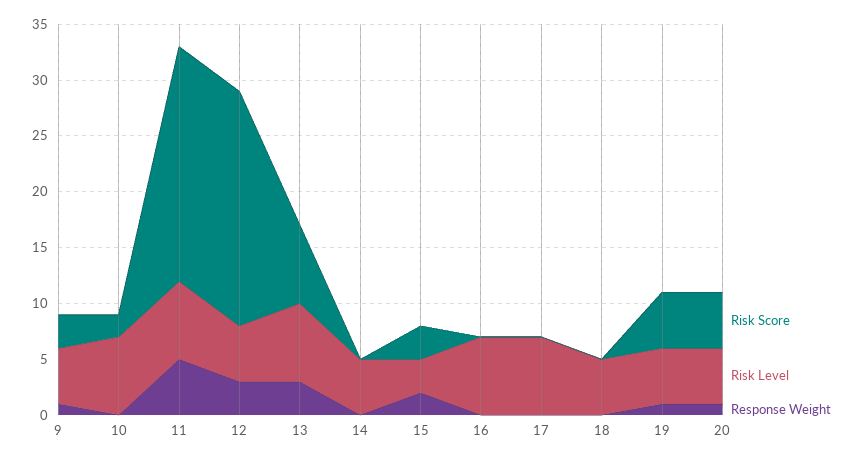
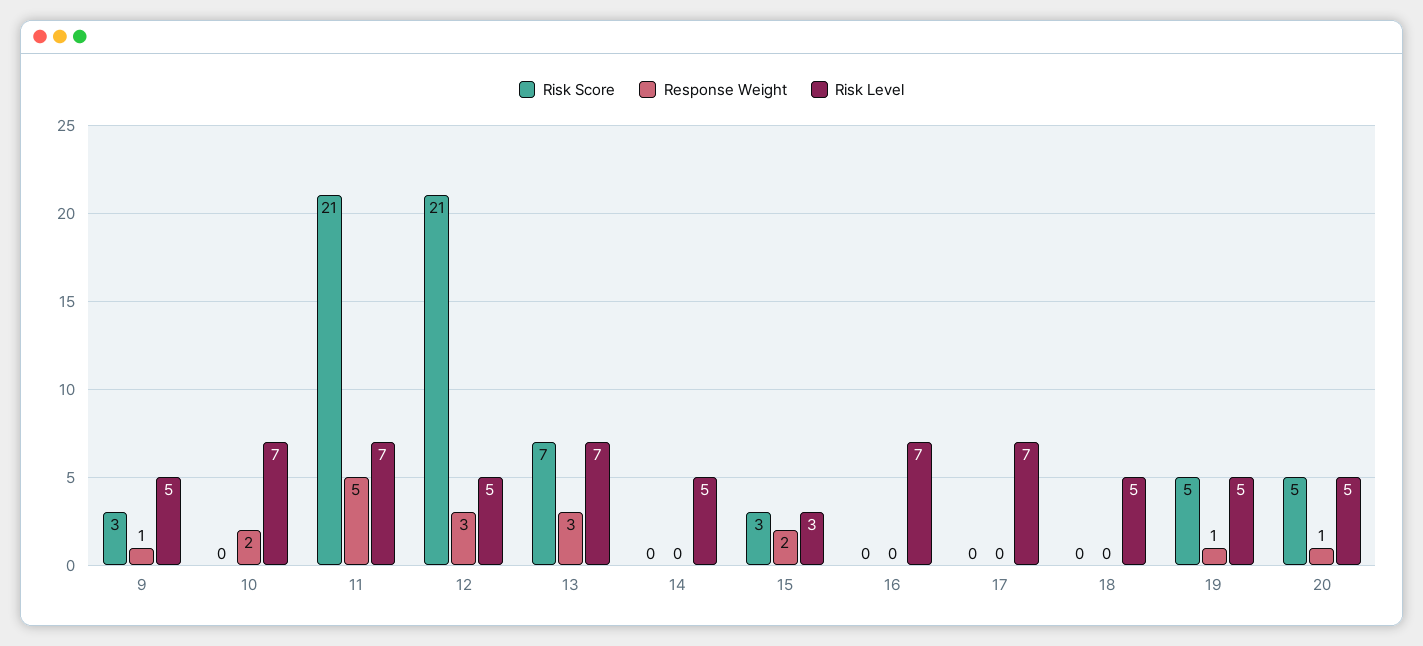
Risk Score, 10: 2 -> 0
Response Weight, 10: 0 -> 2

